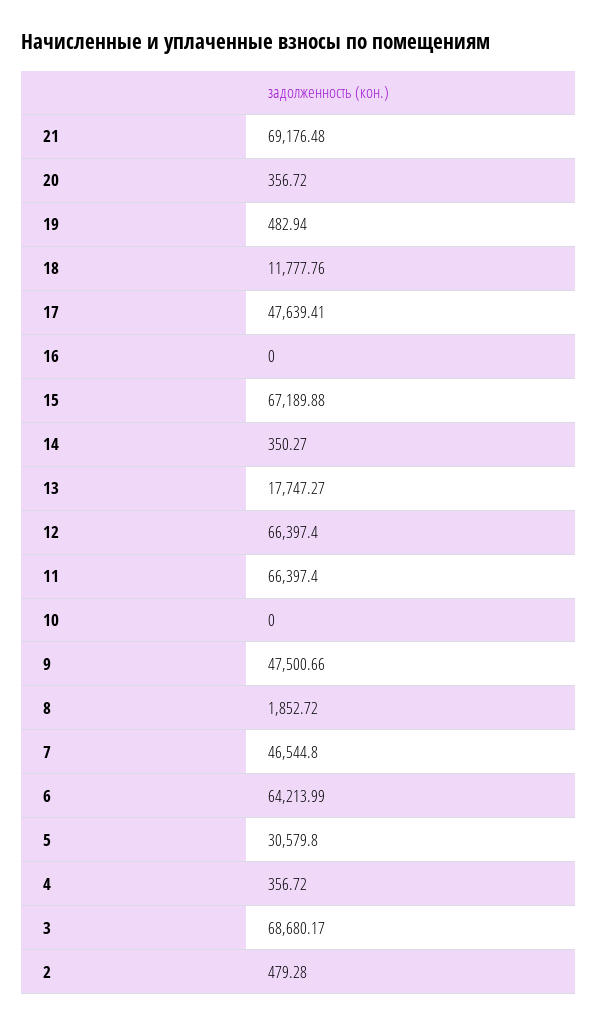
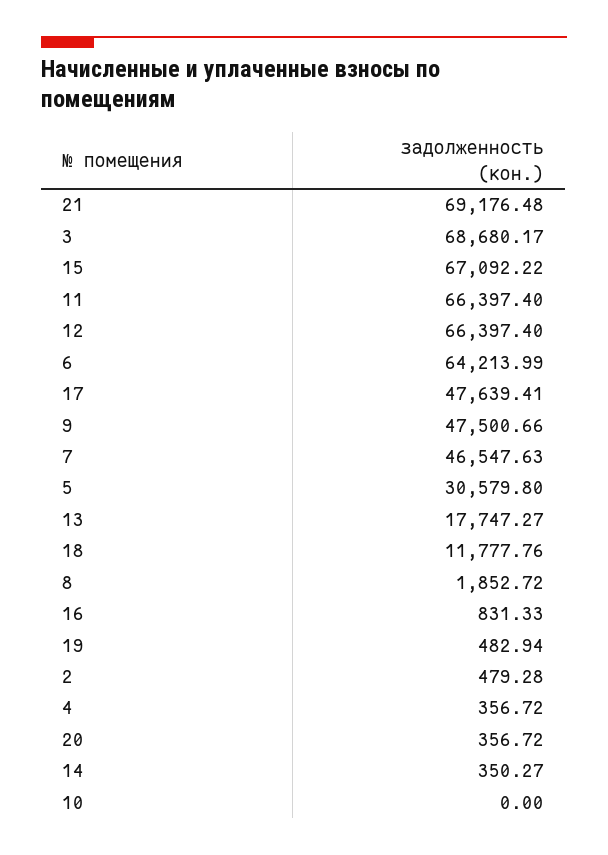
16: 0 -> 831.33
15: 67189.88 -> 67092.22
7: 46544.8 -> 46547.63

